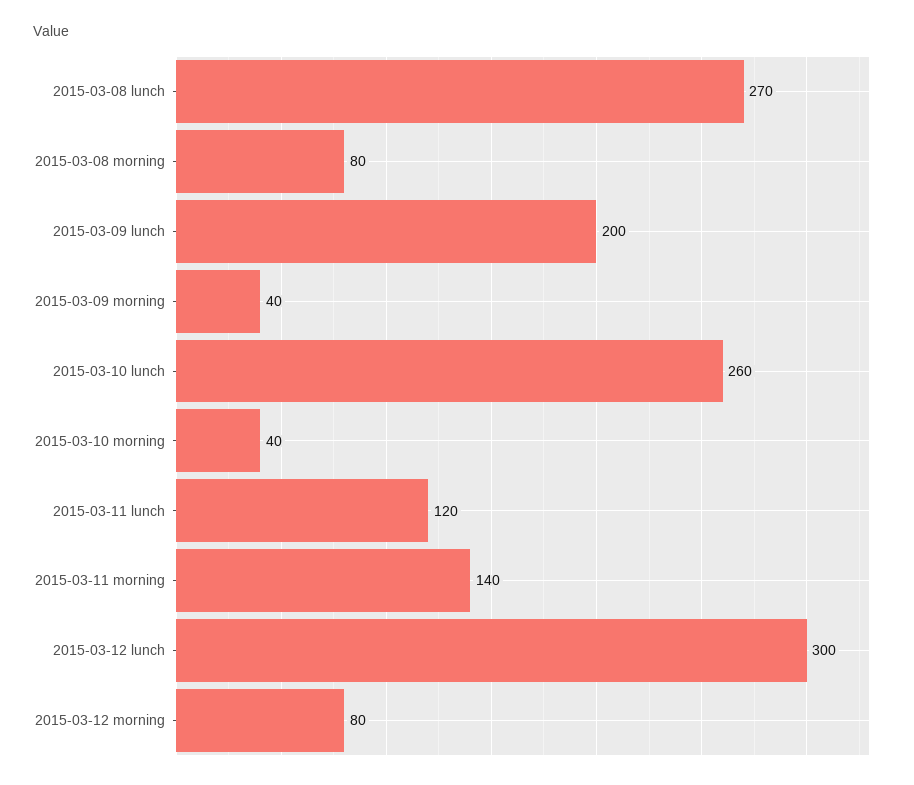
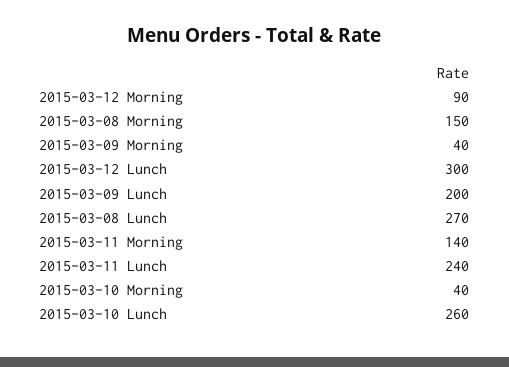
2015-03-08 morning: 80 -> 150
2015-03-11 lunch: 120 -> 240
2015-03-12 morning: 80 -> 90

